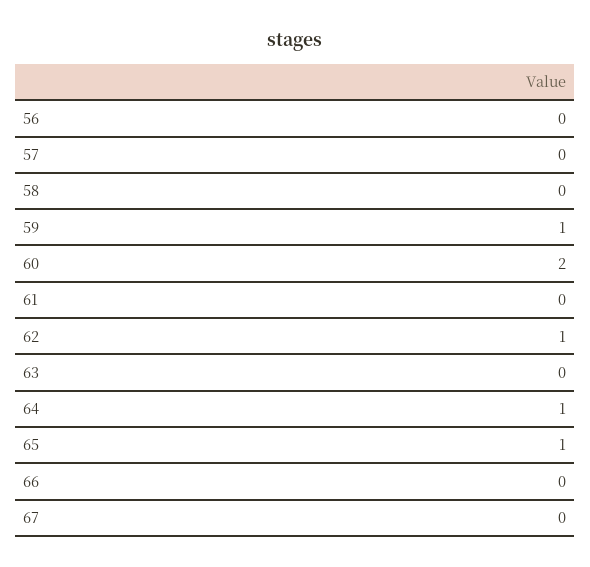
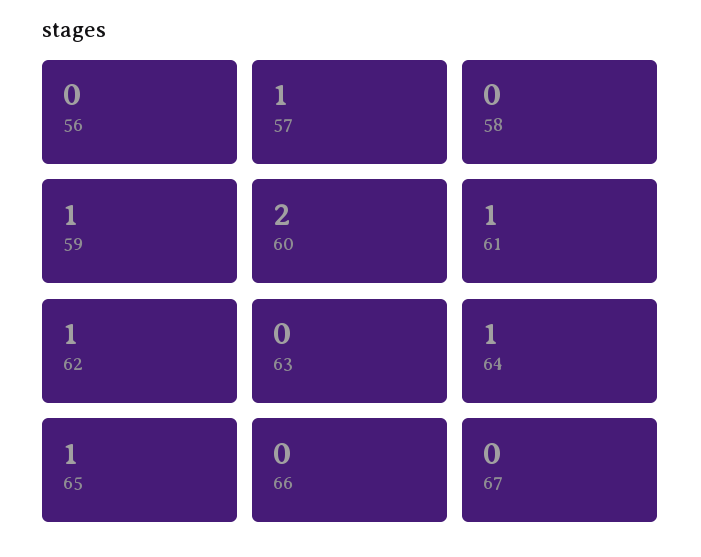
57: 0 -> 1
61: 0 -> 1

